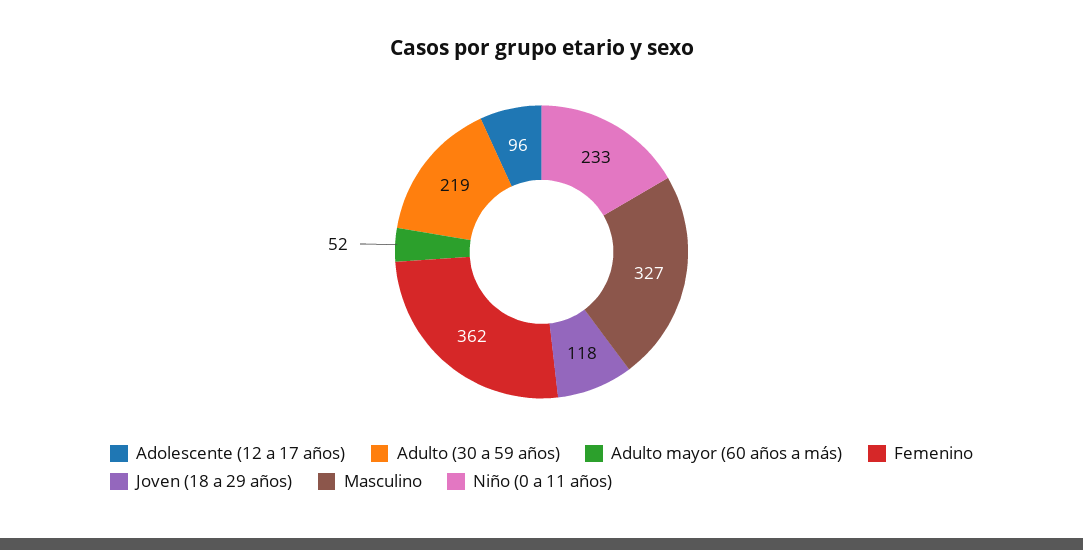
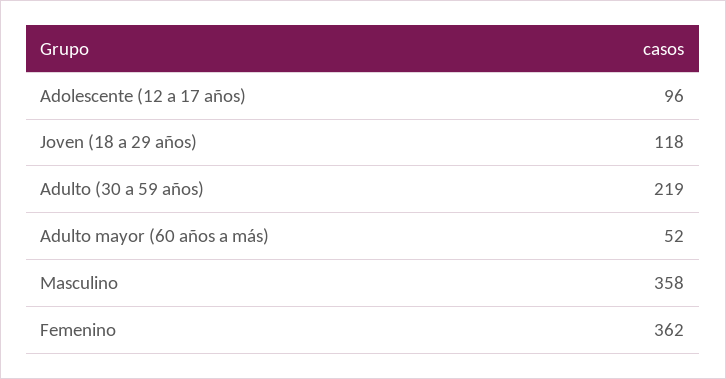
Masculino: 327 -> 358
Niño (0 a 11 años): 233 -> none

